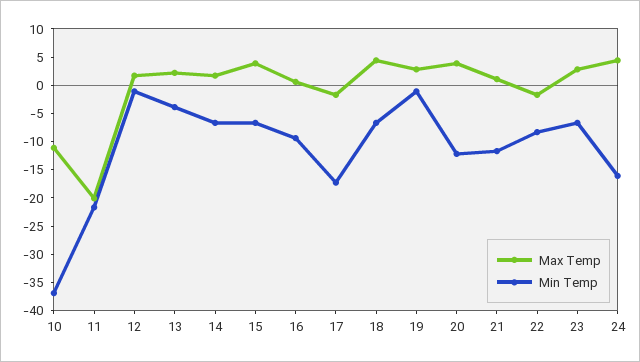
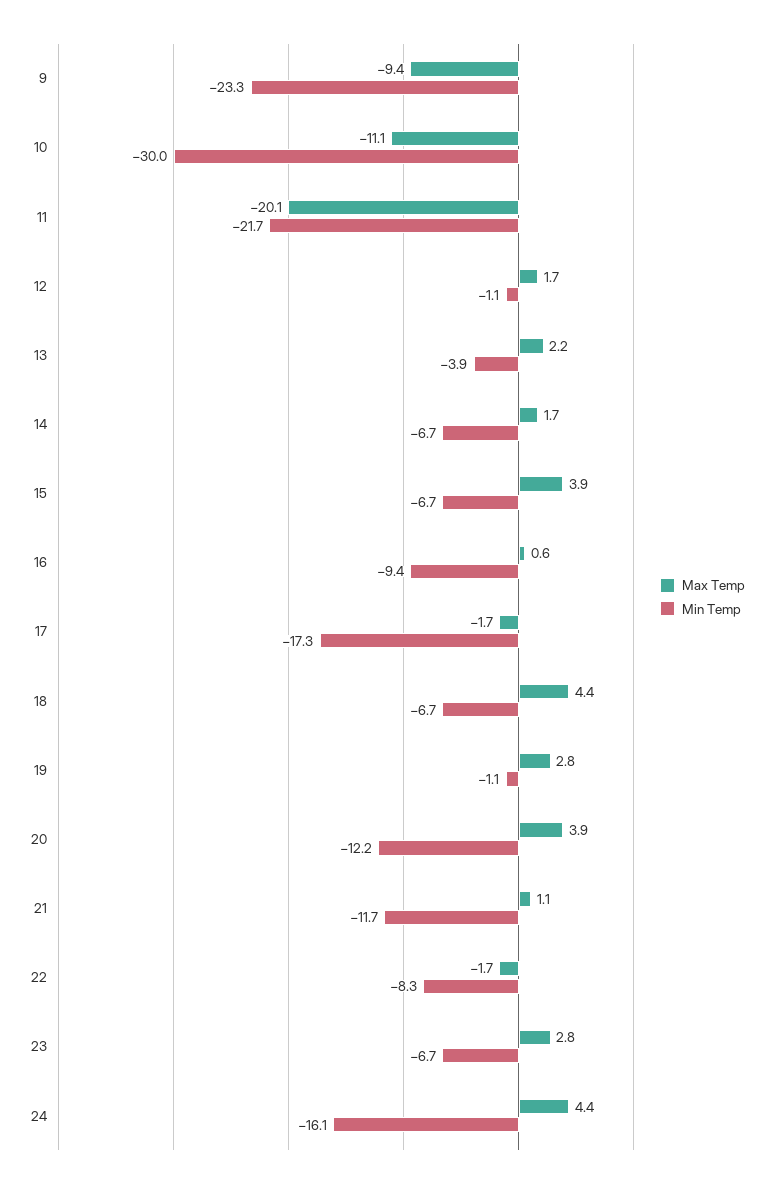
Min Temp, 10: -37.5 -> -30
Max Temp, 9: none -> -9.4
Min Temp, 9: none -> -23.3

